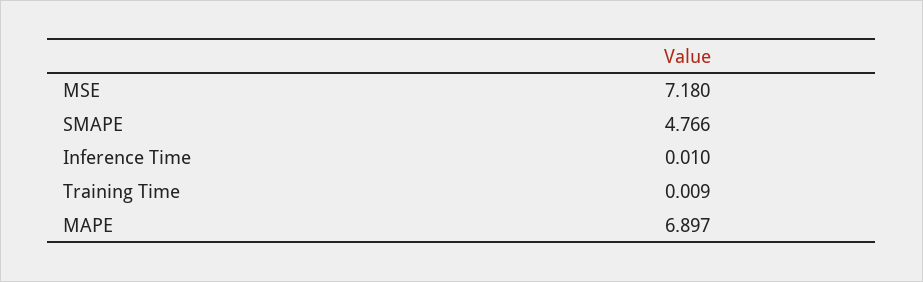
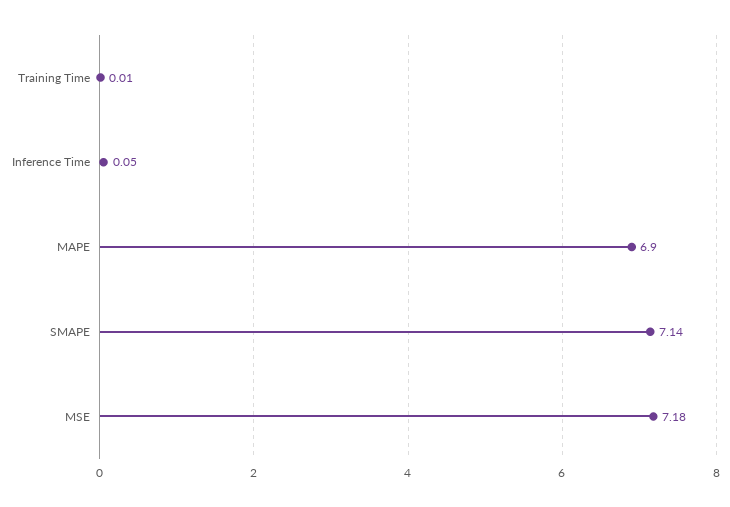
SMAPE: 4.766 -> 7.14
Inference Time: 0.01 -> 0.05

